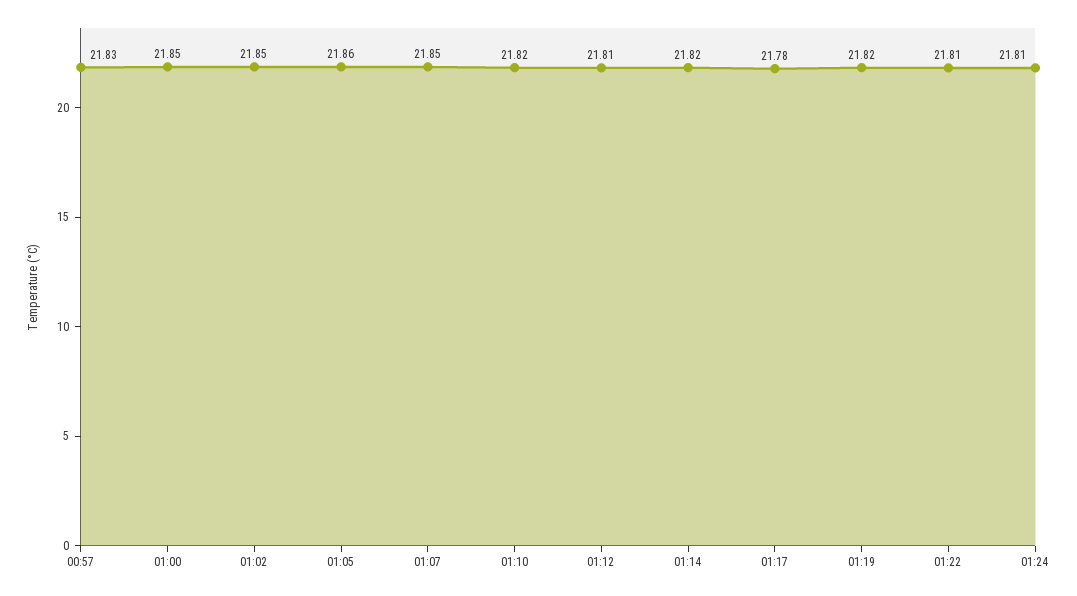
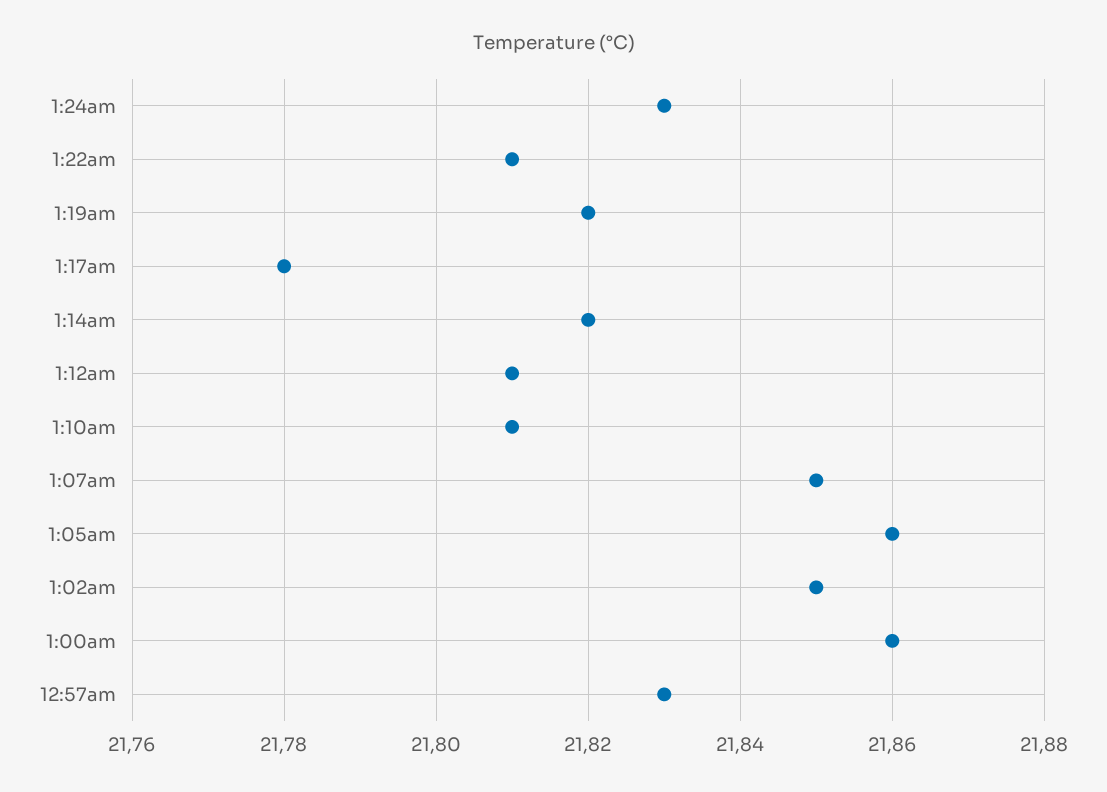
01:00: 21.85 -> 21.86
01:10: 21.82 -> 21.81
01:24: 21.81 -> 21.83

